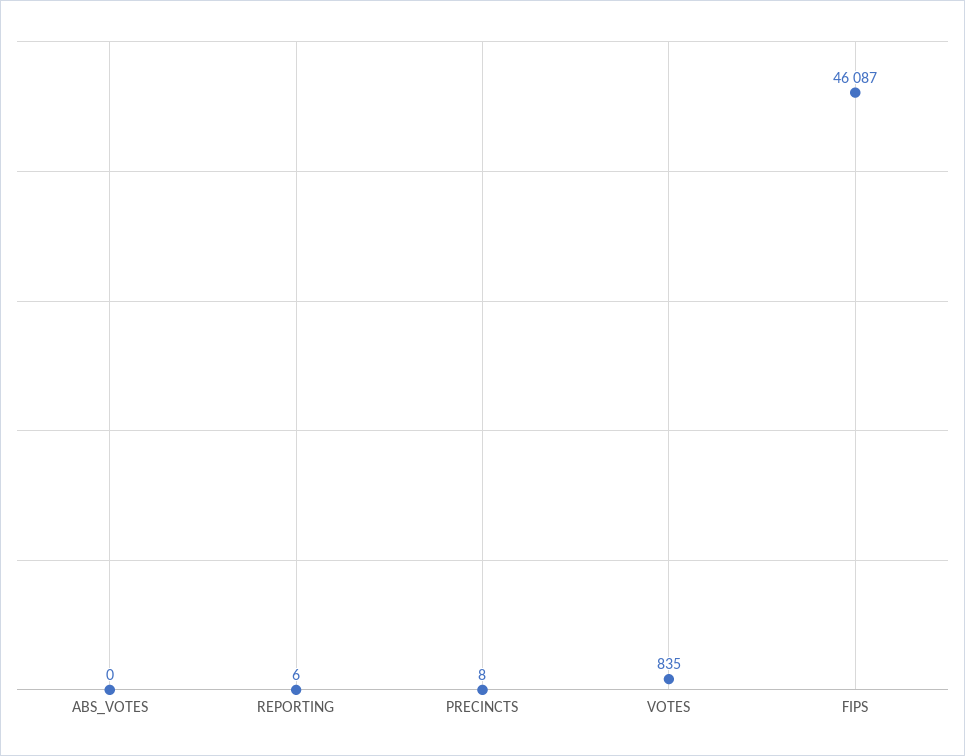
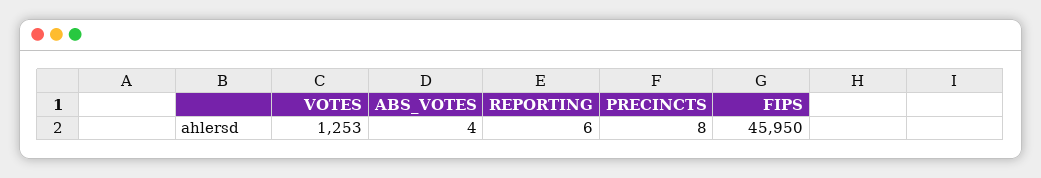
ABS_VOTES: 0 -> 4
VOTES: 835 -> 1253
FIPS: 46087 -> 45950

